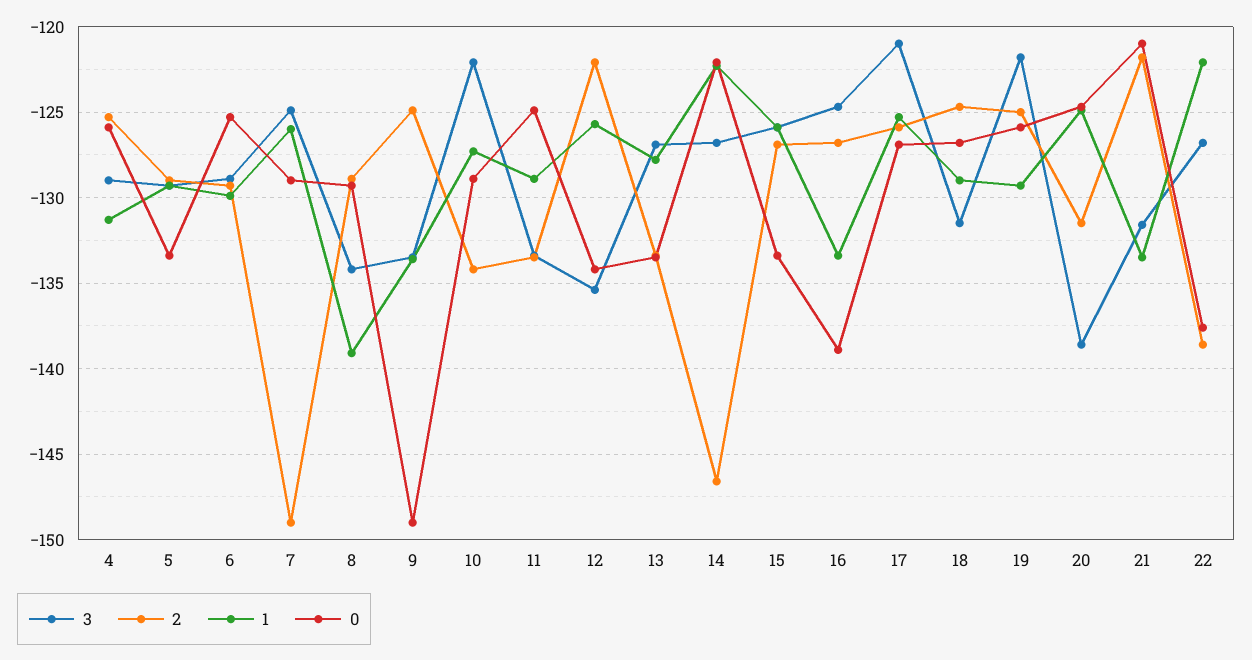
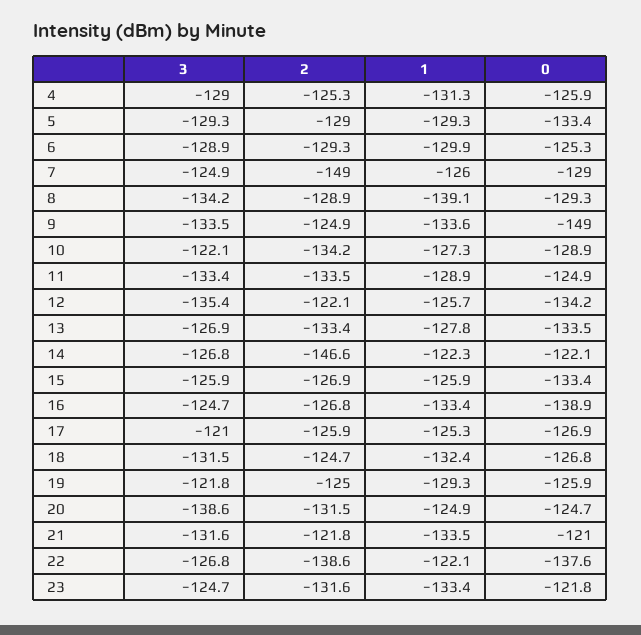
1, 18: -129 -> -132.4
3, 23: none -> -124.7
2, 23: none -> -131.6
1, 23: none -> -133.4
0, 23: none -> -121.8

